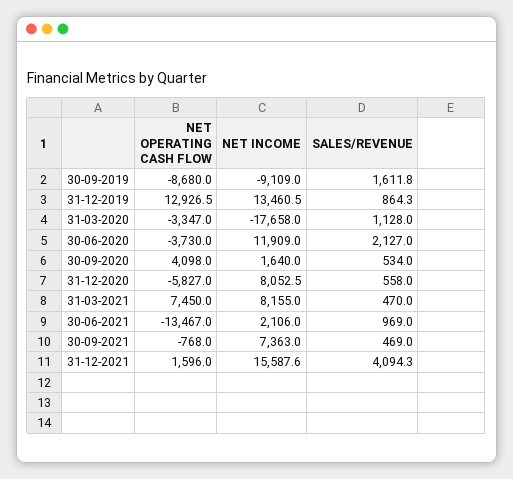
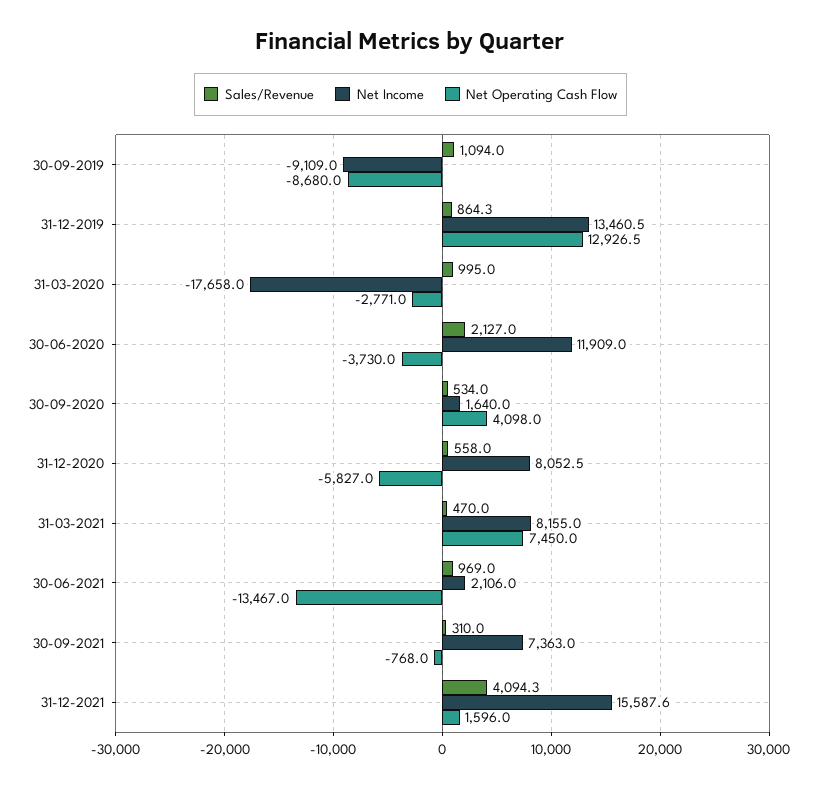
SALES/REVENUE, 30-09-2019: 1611.8 -> 1094
NET OPERATING CASH FLOW, 31-03-2020: -3347 -> -2771
SALES/REVENUE, 31-03-2020: 1128 -> 995
SALES/REVENUE, 30-09-2021: 469 -> 310

